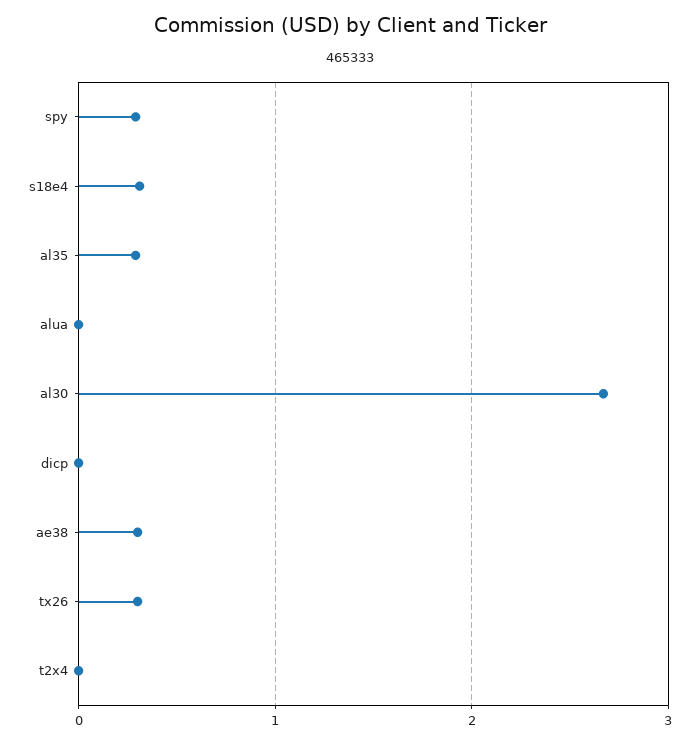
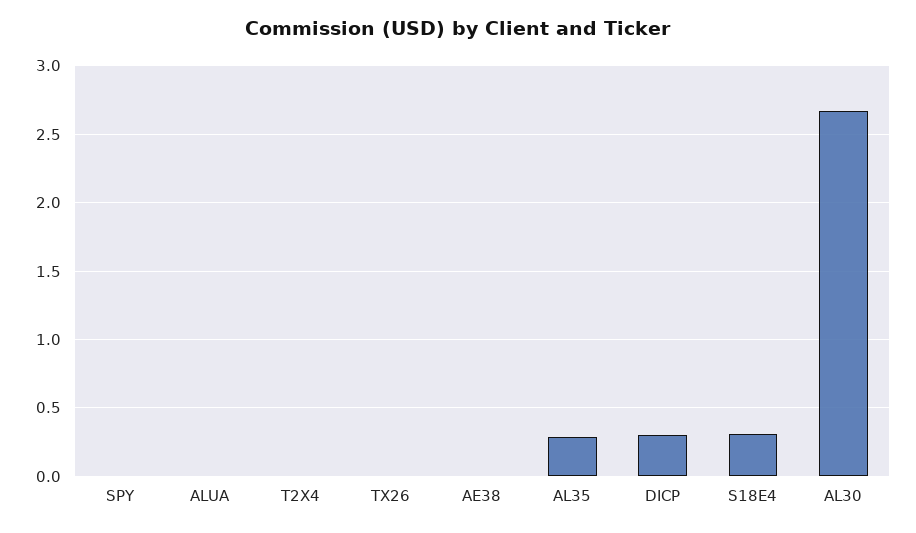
spy: 0.3 -> 0
dicp: 0 -> 0.3
ae38: 0.3 -> 0
tx26: 0.3 -> 0

